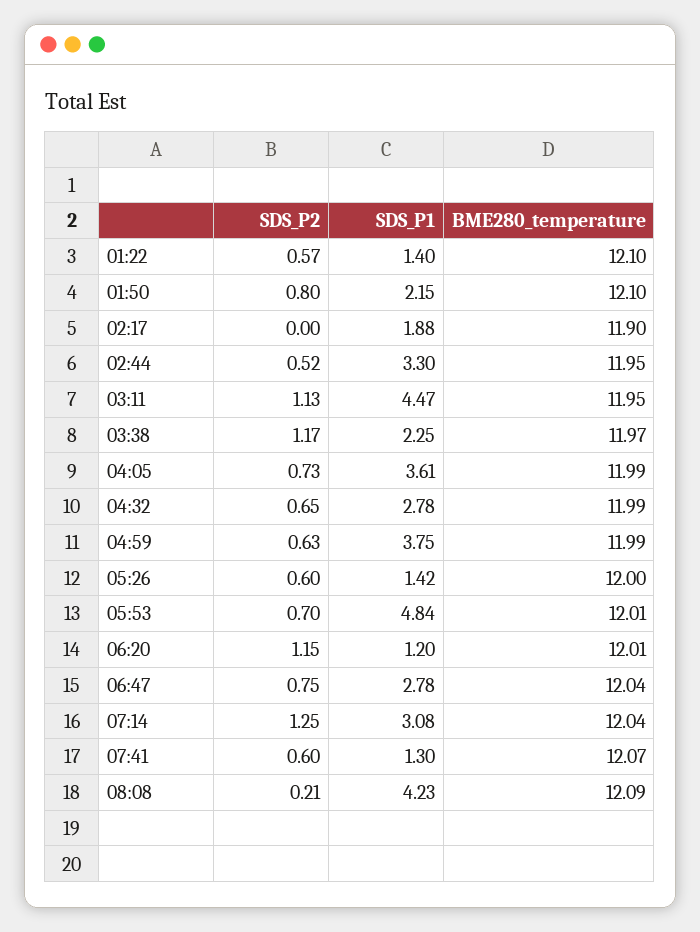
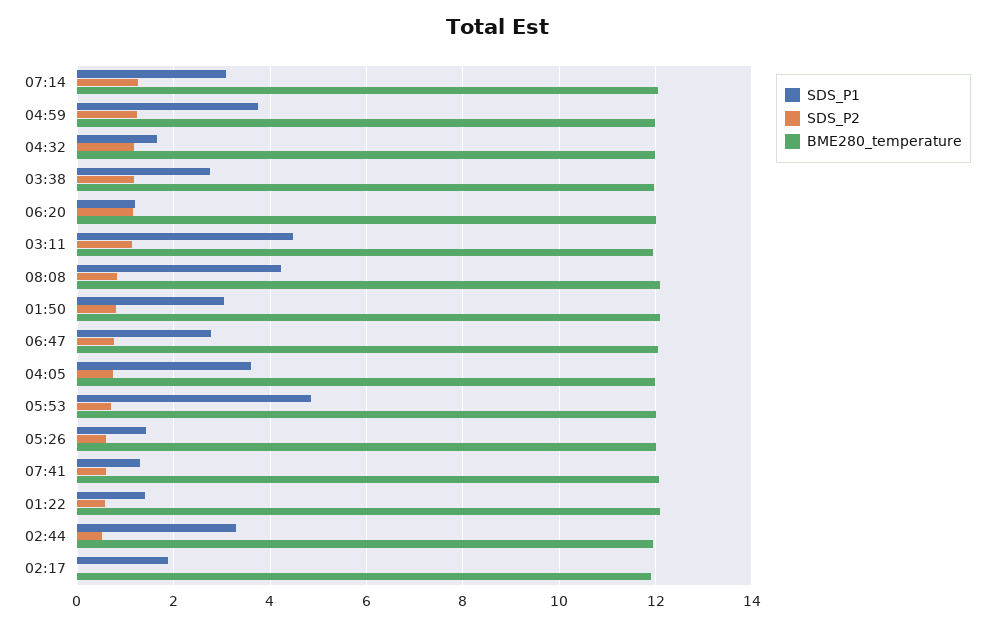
SDS_P1, 01:50: 2.15 -> 3
SDS_P1, 03:38: 2.25 -> 2.8
SDS_P2, 04:32: 0.65 -> 1.2
SDS_P1, 04:32: 2.78 -> 1.6
SDS_P2, 04:59: 0.63 -> 1.2
SDS_P2, 08:08: 0.21 -> 0.8

